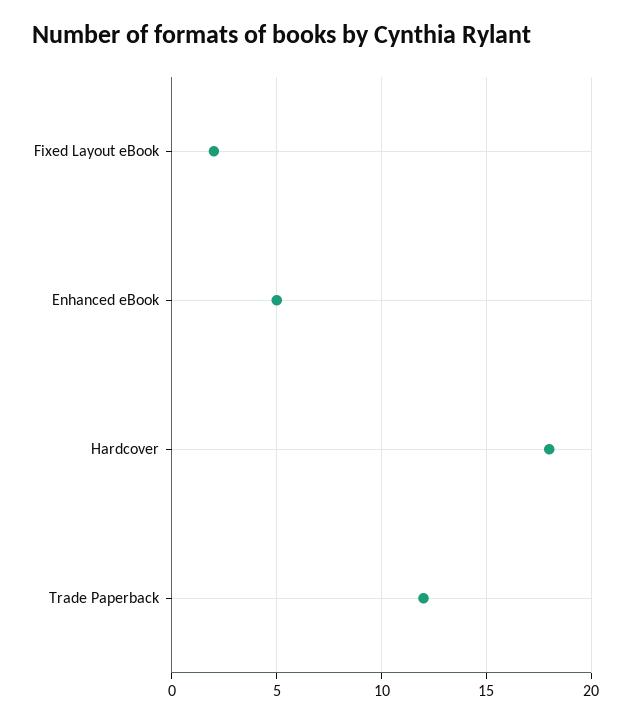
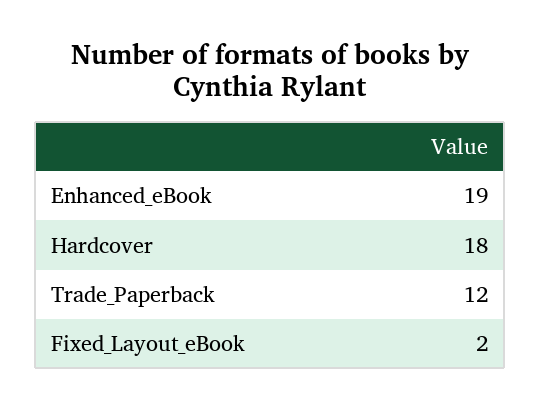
Enhanced eBook: 5 -> 19

